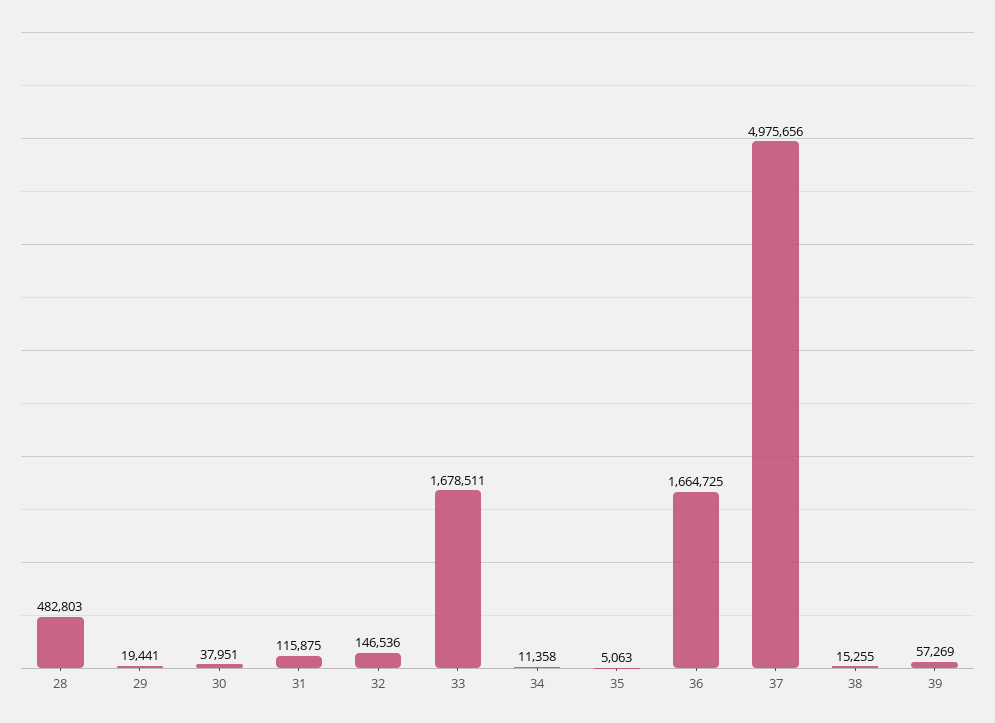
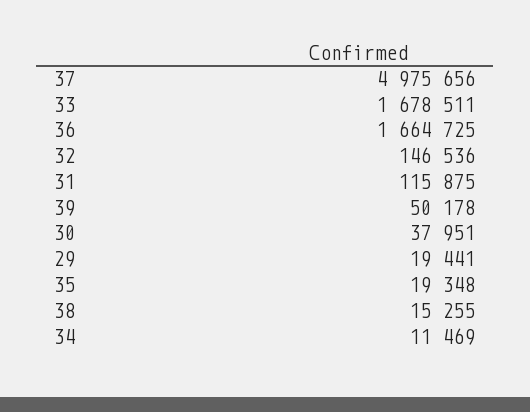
28: 482803 -> none
34: 11358 -> 11469
35: 5063 -> 19348
39: 57269 -> 50178

